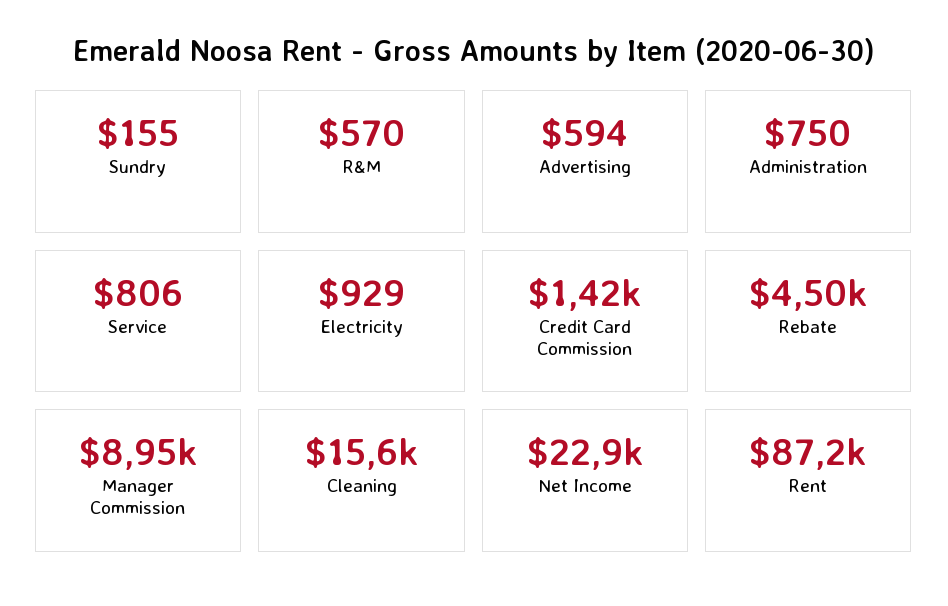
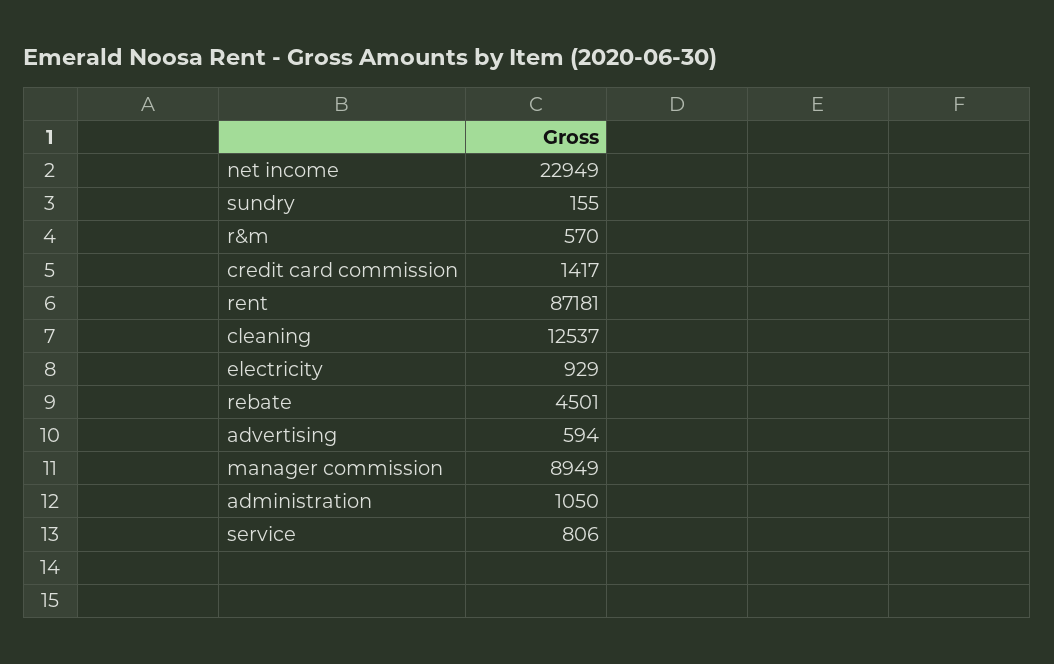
Administration: 750 -> 1050
Cleaning: 15600 -> 12537

